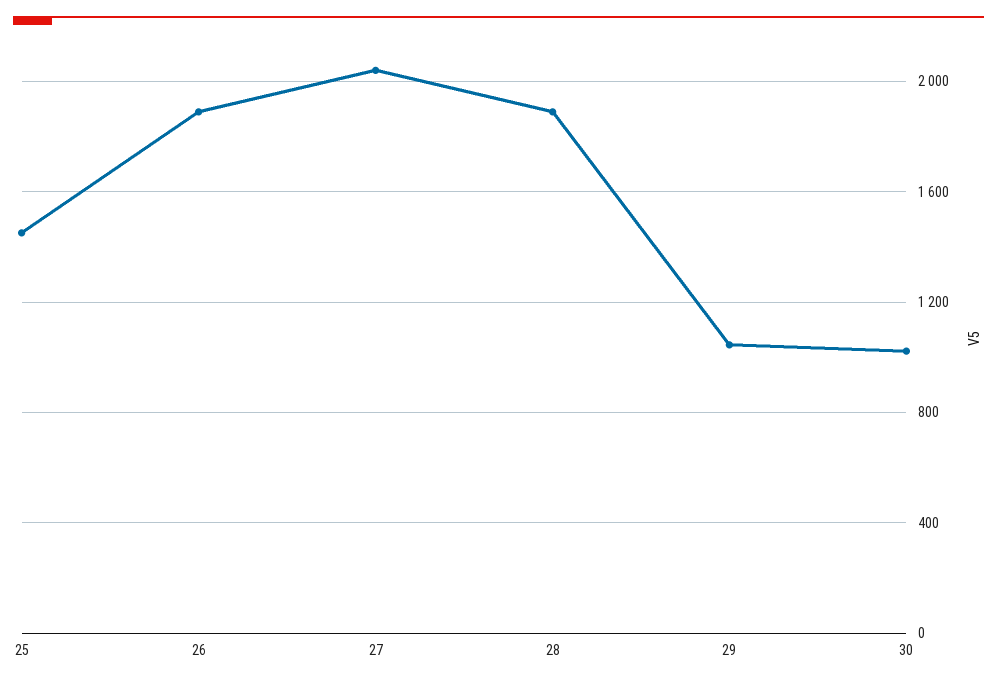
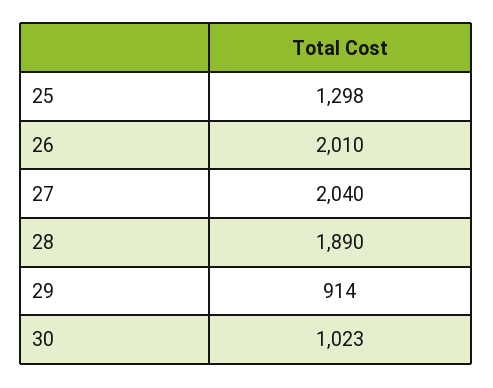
25: 1450 -> 1298
26: 1900 -> 2010
29: 1050 -> 914

